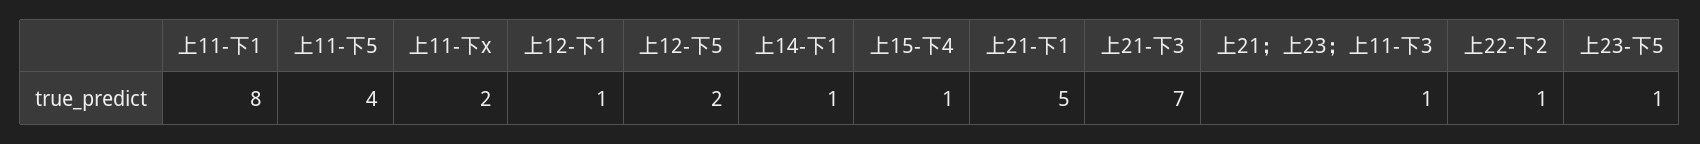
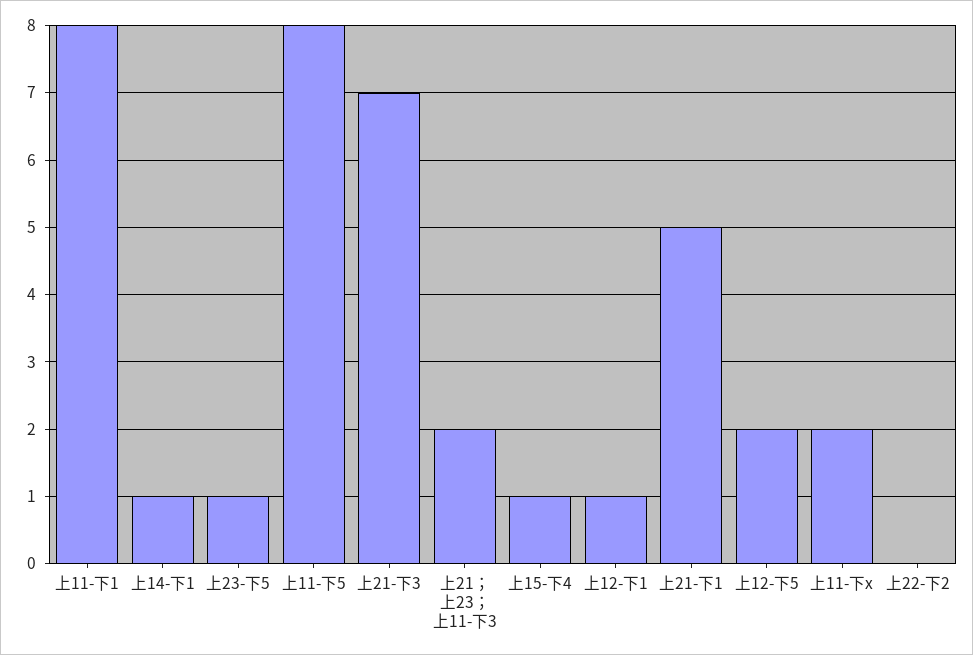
上11-下5: 4 -> 8
上21；上23；上11-下3: 1 -> 2
上22-下2: 1 -> 0

